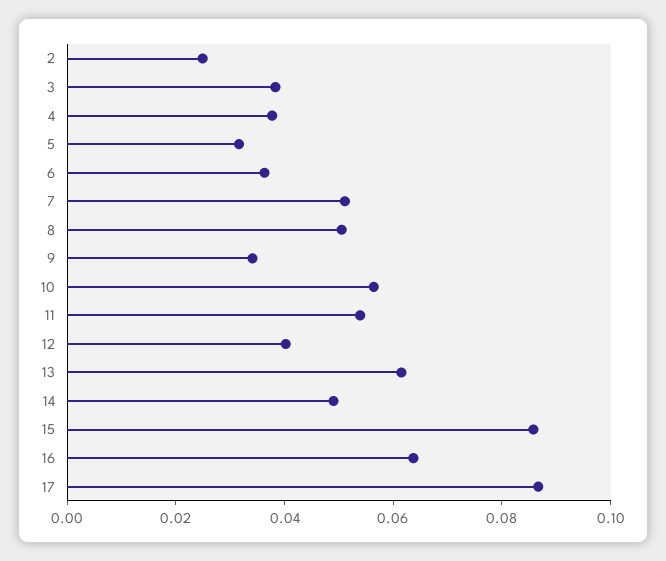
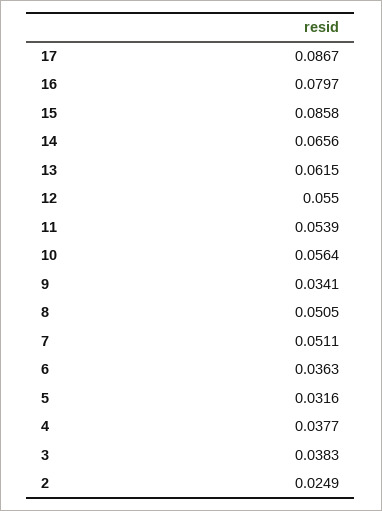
12: 0.04 -> 0.055
14: 0.05 -> 0.0656
16: 0.065 -> 0.0797

